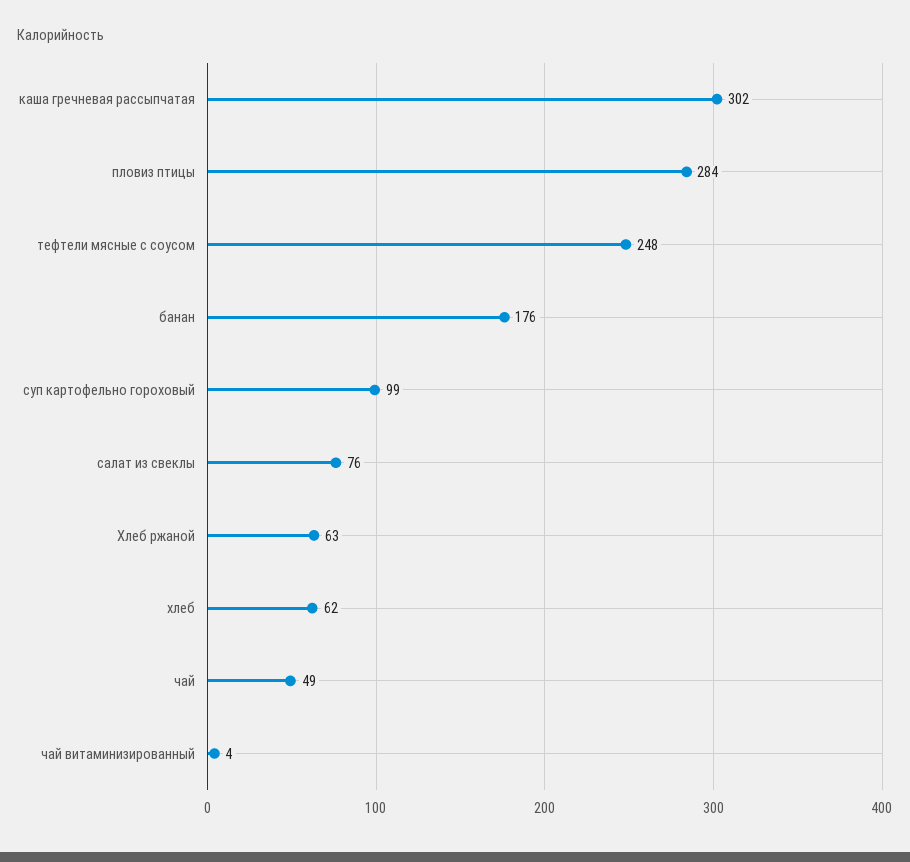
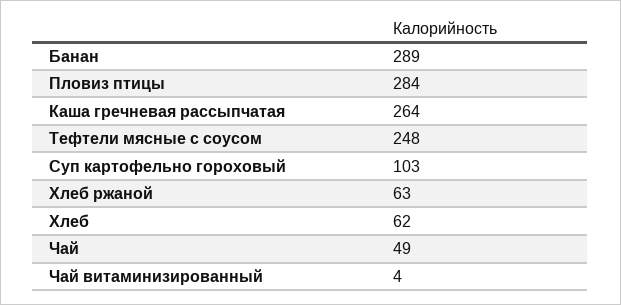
каша гречневая рассыпчатая: 302 -> 264
банан: 176 -> 289
суп картофельно гороховый: 99 -> 103
салат из свеклы: 76 -> none

